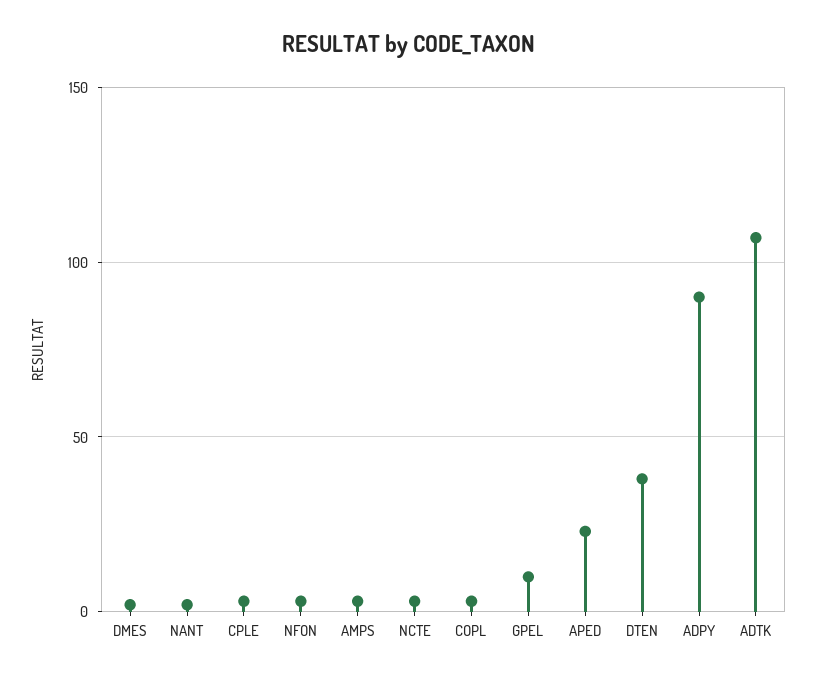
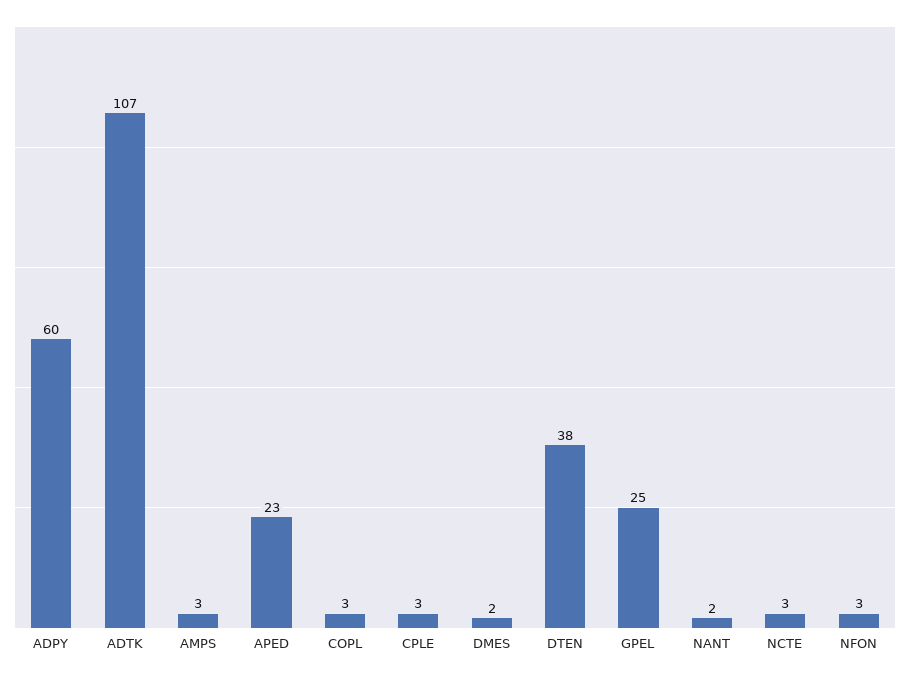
GPEL: 10 -> 25
ADPY: 90 -> 60

